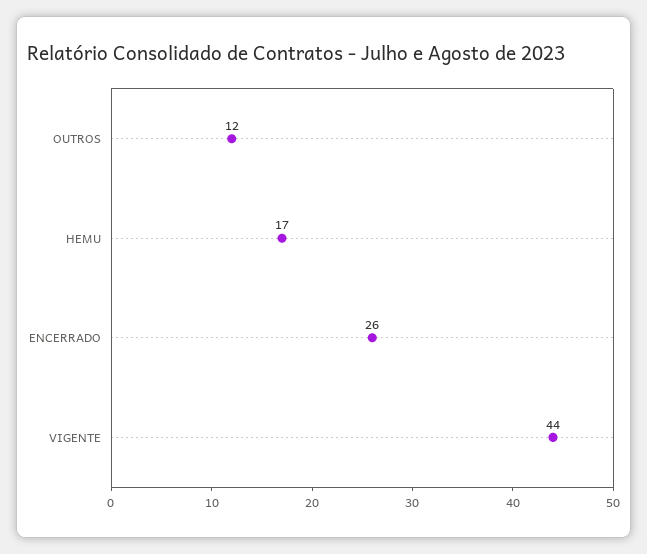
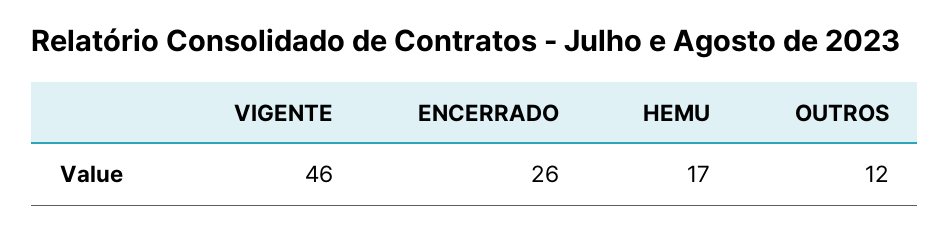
VIGENTE: 44 -> 46

